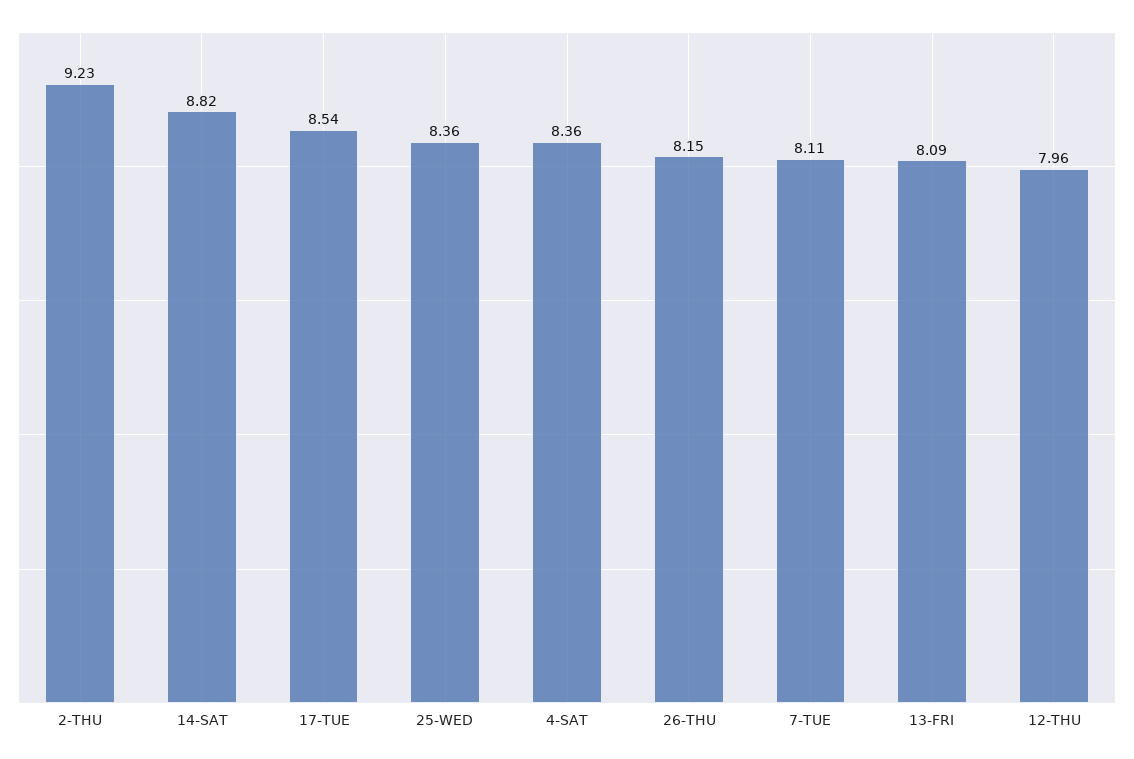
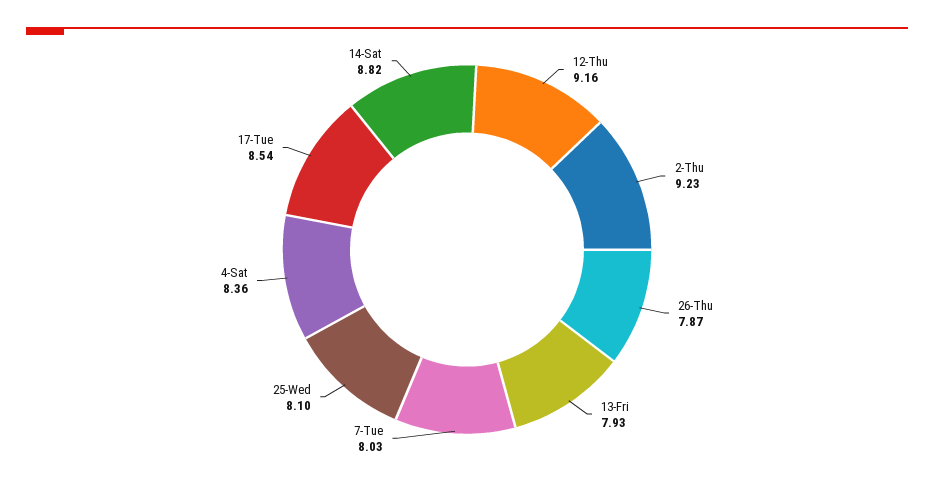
25-WED: 8.36 -> 8.1
26-THU: 8.15 -> 7.87
7-TUE: 8.11 -> 8.03
13-FRI: 8.09 -> 7.93
12-THU: 7.96 -> 9.16

